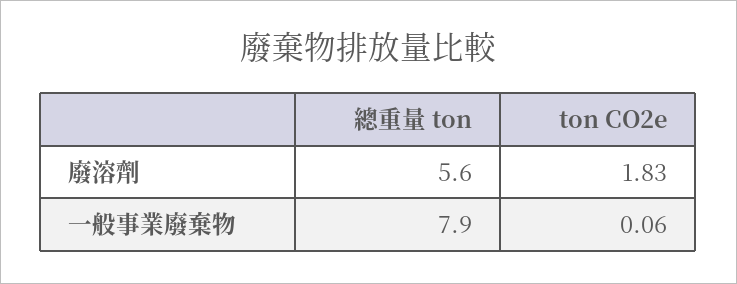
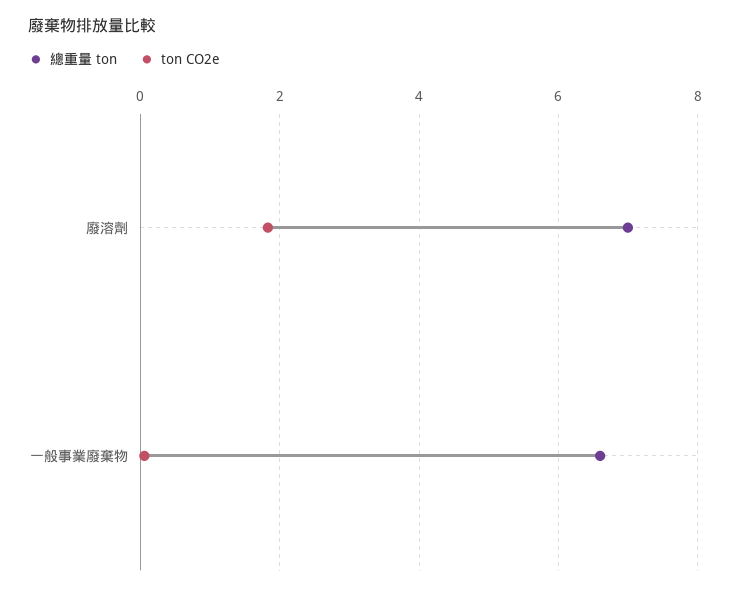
總重量 ton, 廢溶劑: 5.6 -> 7
總重量 ton, 一般事業廢棄物: 7.9 -> 6.6

